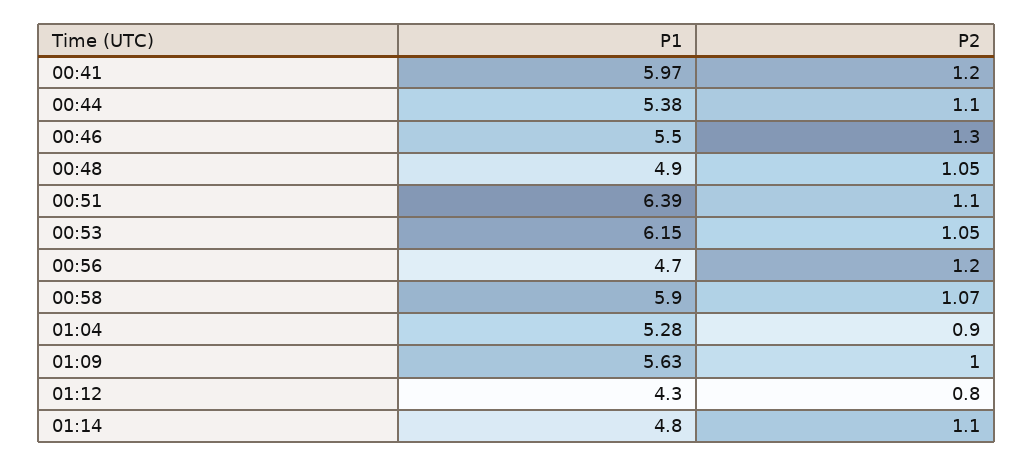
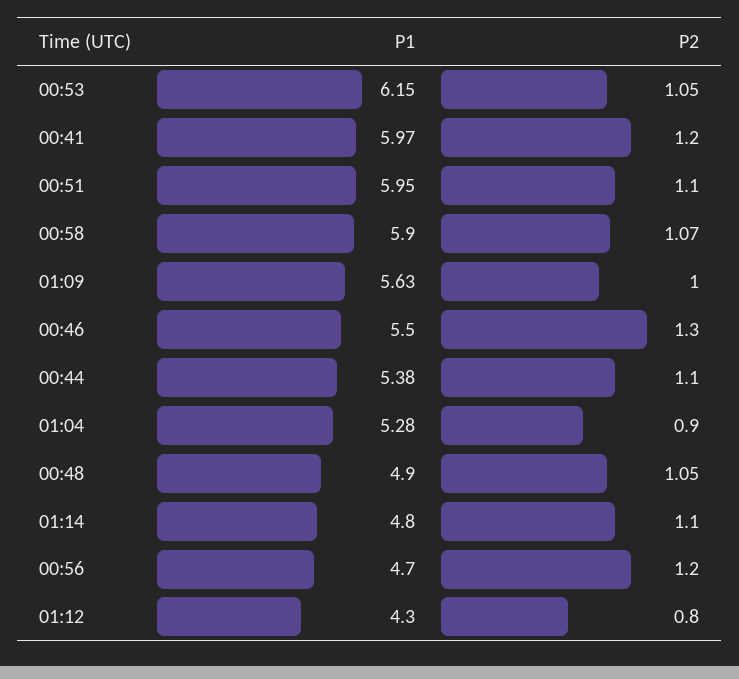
P1, 00:51: 6.39 -> 5.95

